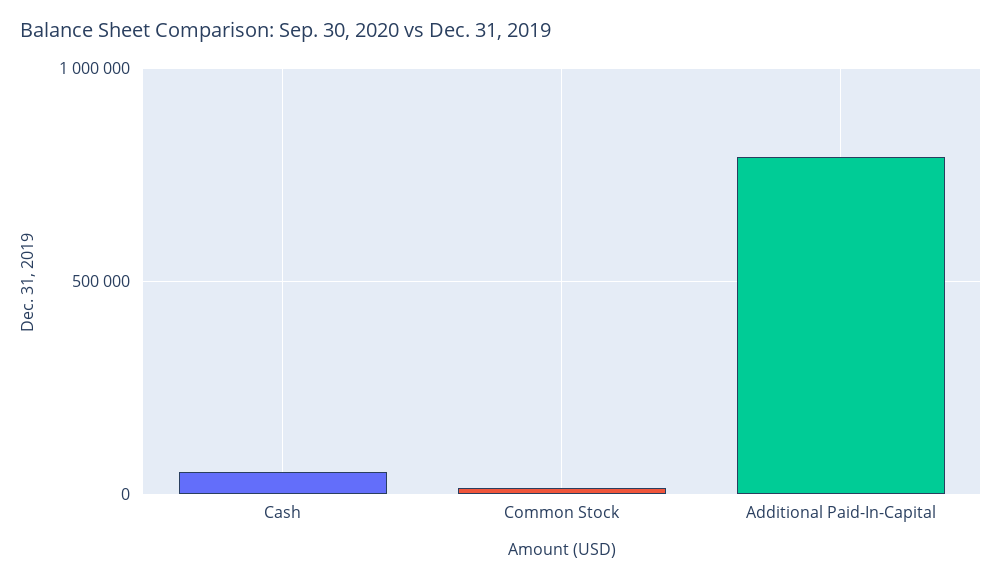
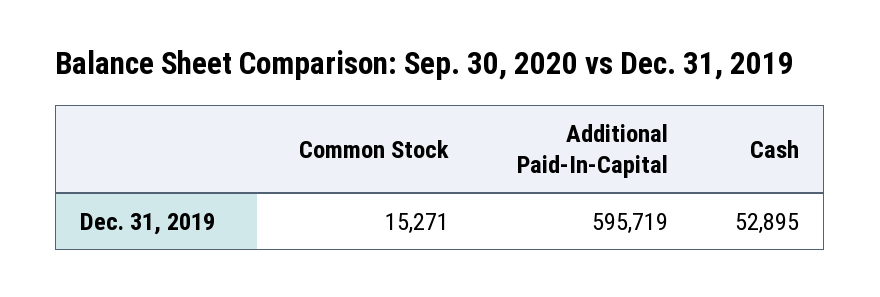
Additional Paid-In-Capital: 800000 -> 595719

